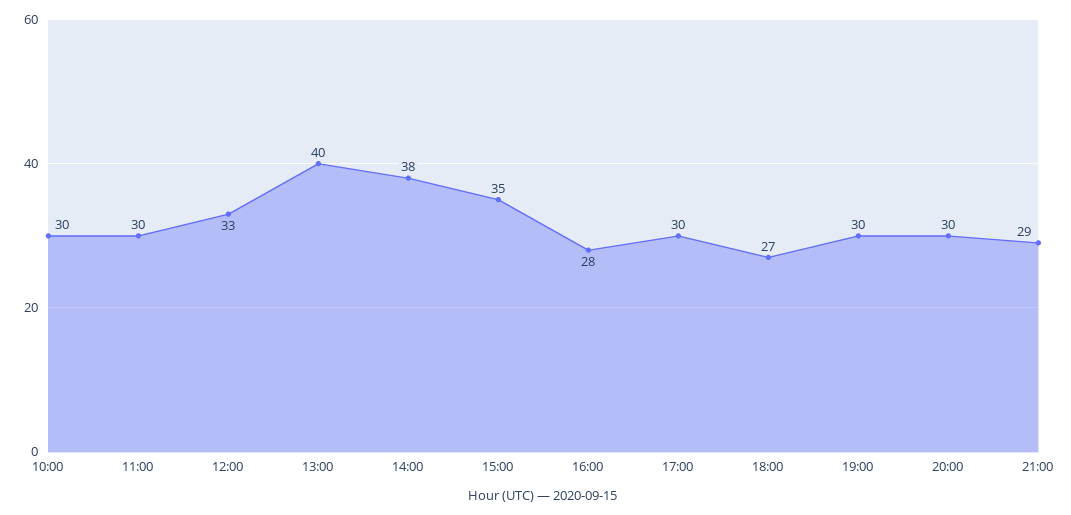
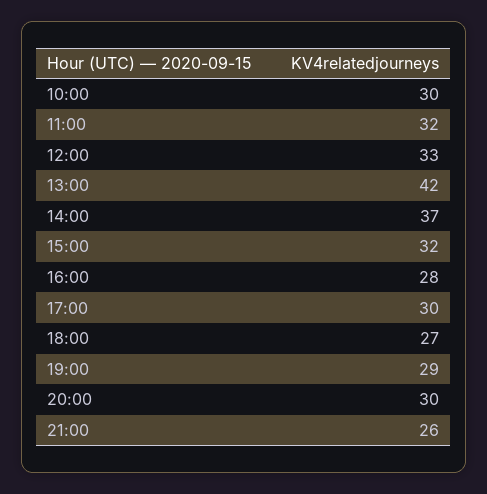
11:00: 30 -> 32
13:00: 40 -> 42
14:00: 38 -> 37
15:00: 35 -> 32
19:00: 30 -> 29
21:00: 29 -> 26

